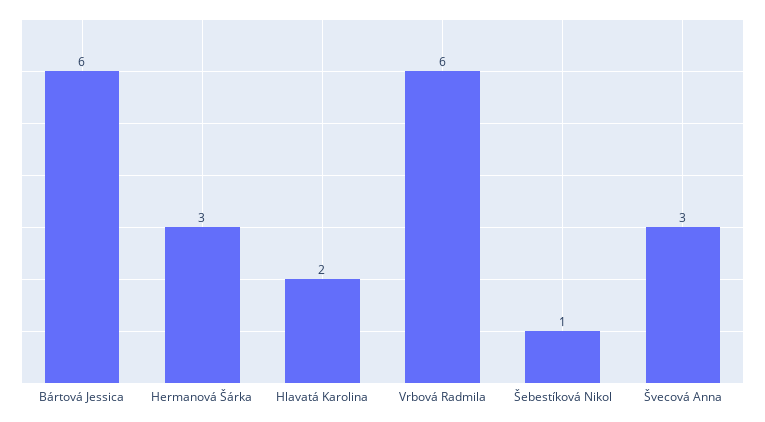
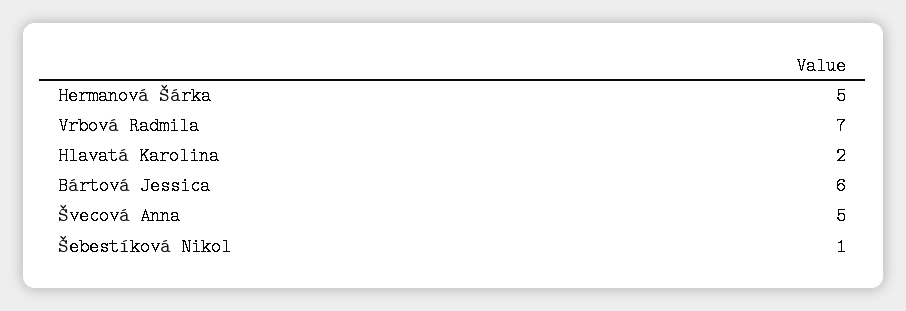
Hermanová Šárka: 3 -> 5
Vrbová Radmila: 6 -> 7
Švecová Anna: 3 -> 5

